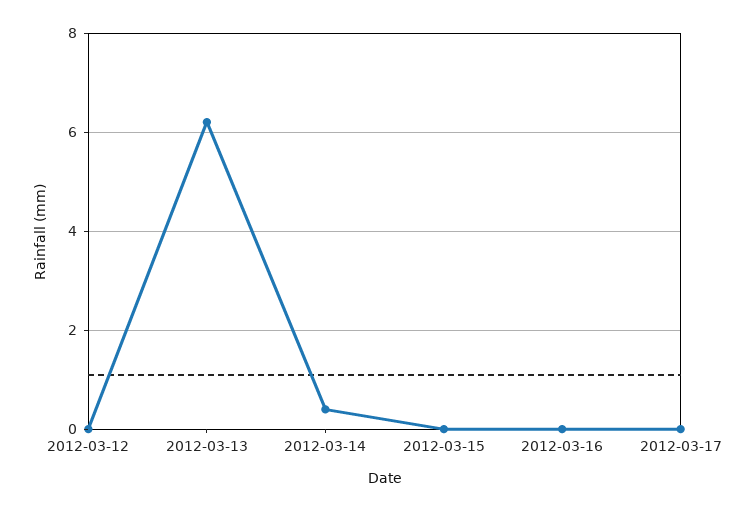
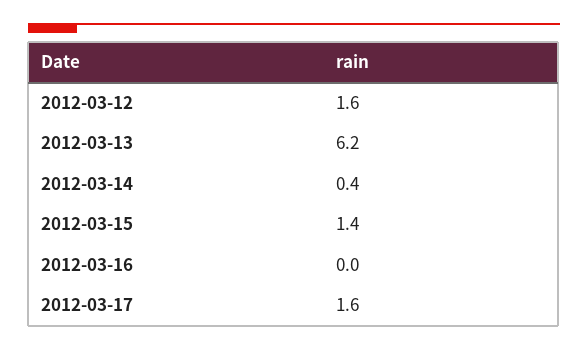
2012-03-12: 0 -> 1.6
2012-03-15: 0 -> 1.4
2012-03-17: 0 -> 1.6

